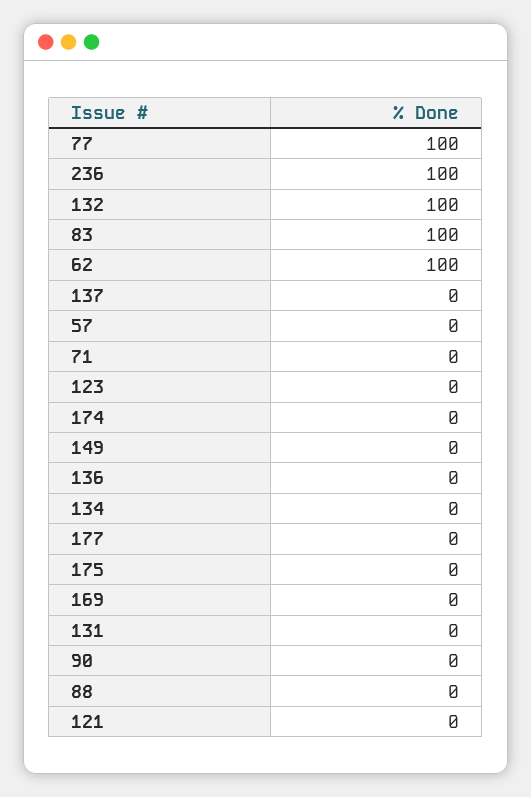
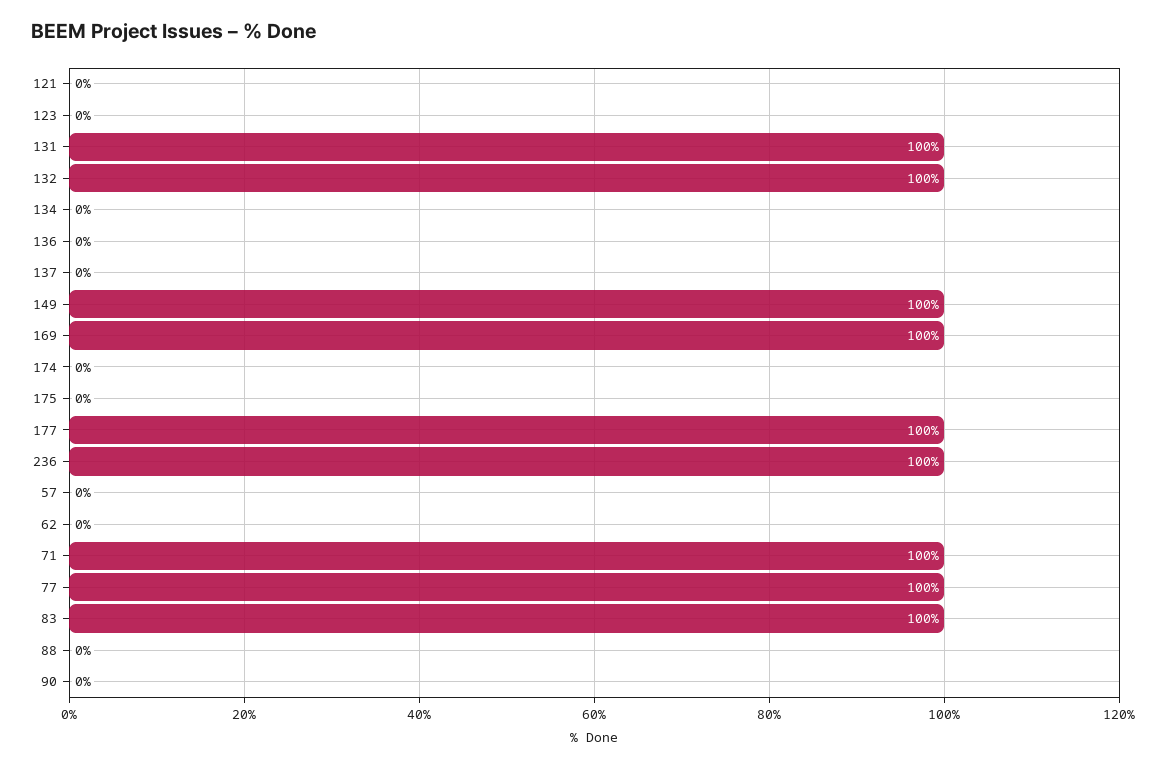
62: 100 -> 0
71: 0 -> 100
149: 0 -> 100
177: 0 -> 100
169: 0 -> 100
131: 0 -> 100

